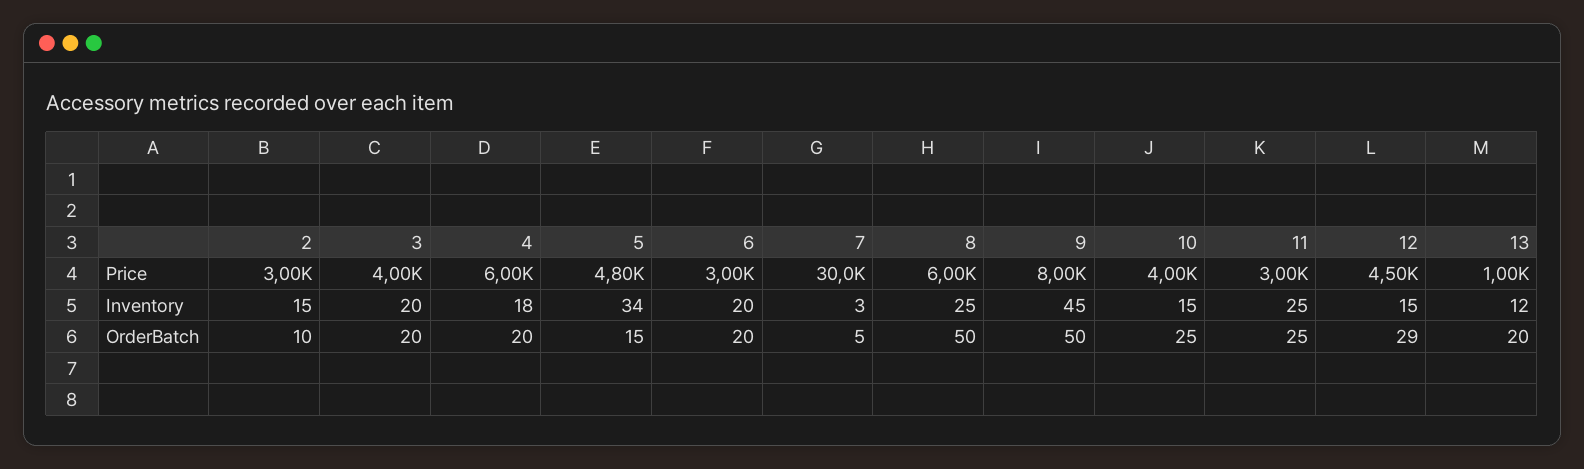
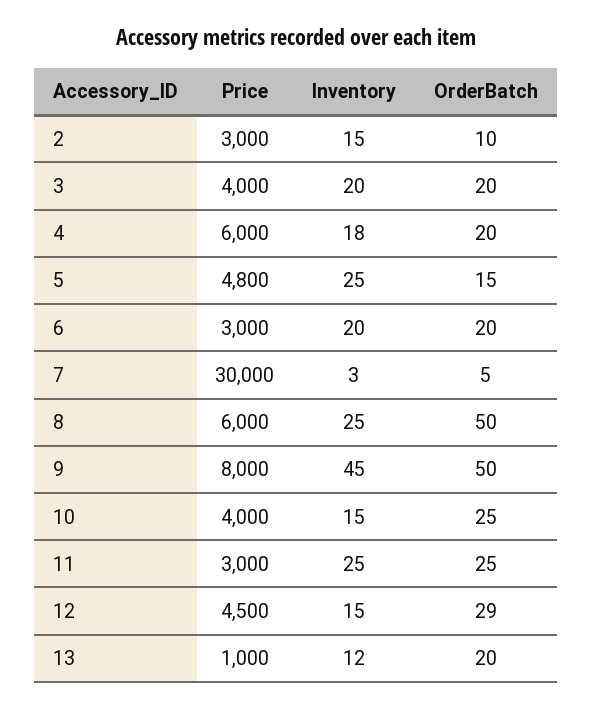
5, Inventory: 34 -> 25

